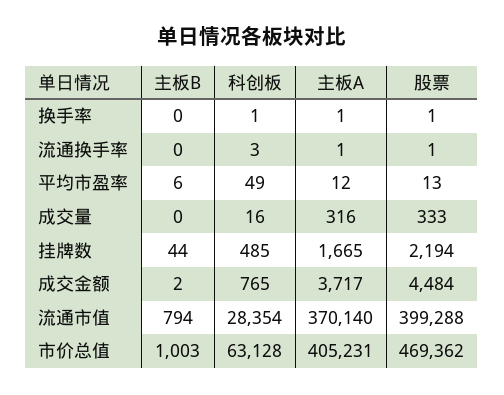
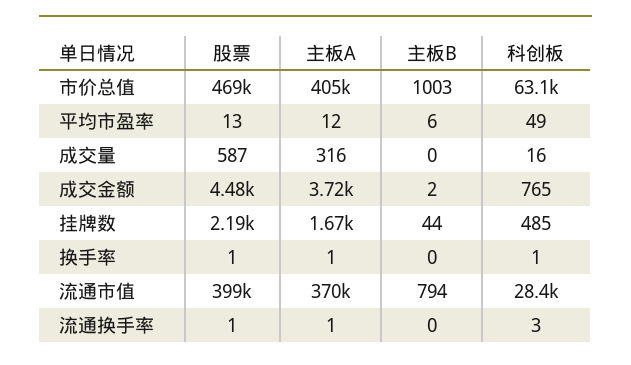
股票, 成交量: 333 -> 587

